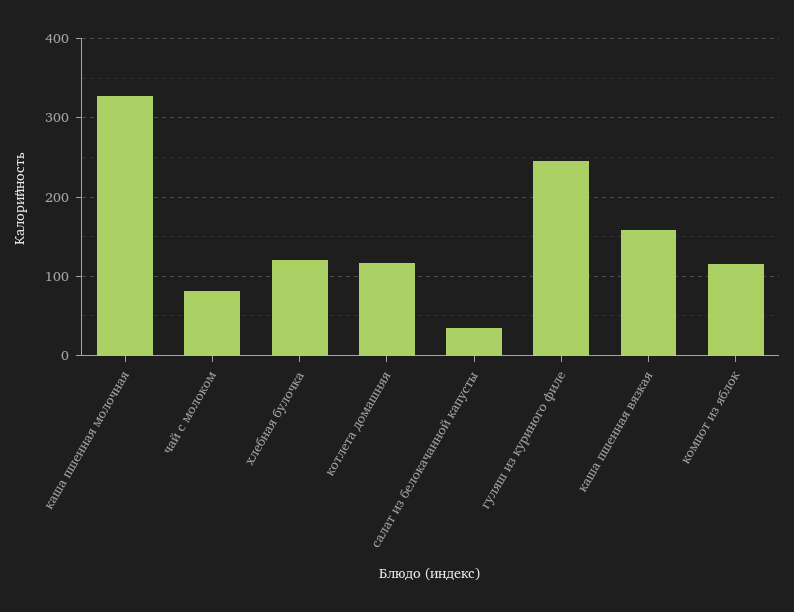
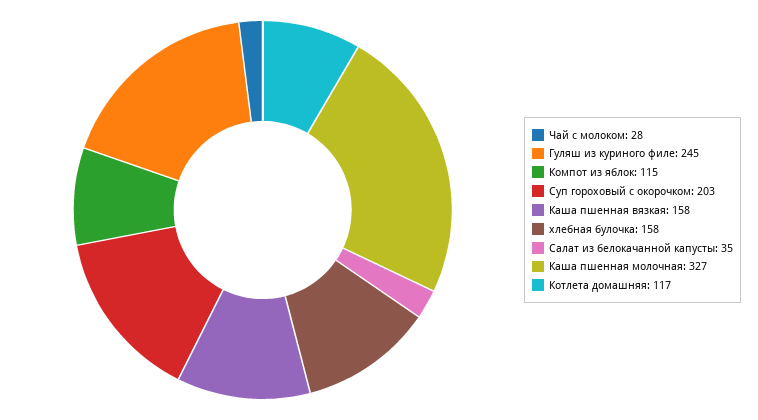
чай с молоком: 80 -> 28
хлебная булочка: 120 -> 158
Суп гороховый с окорочком: none -> 203

